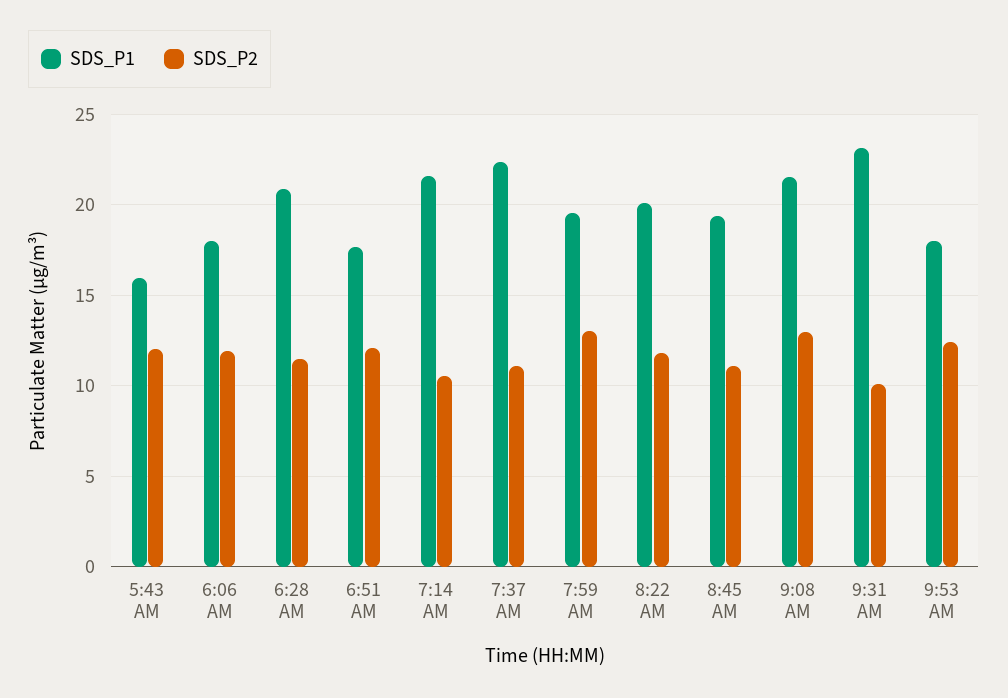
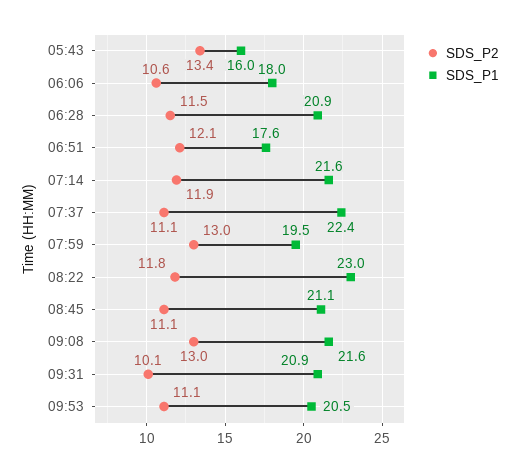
SDS_P2, 5:43 AM: 12 -> 13.4
SDS_P2, 6:06 AM: 12 -> 10.6
SDS_P2, 7:14 AM: 10.5 -> 11.9
SDS_P1, 8:22 AM: 20 -> 23
SDS_P1, 8:45 AM: 19.5 -> 21.1
SDS_P1, 9:31 AM: 23 -> 20.9
SDS_P1, 9:53 AM: 18 -> 20.5
SDS_P2, 9:53 AM: 12.5 -> 11.1

